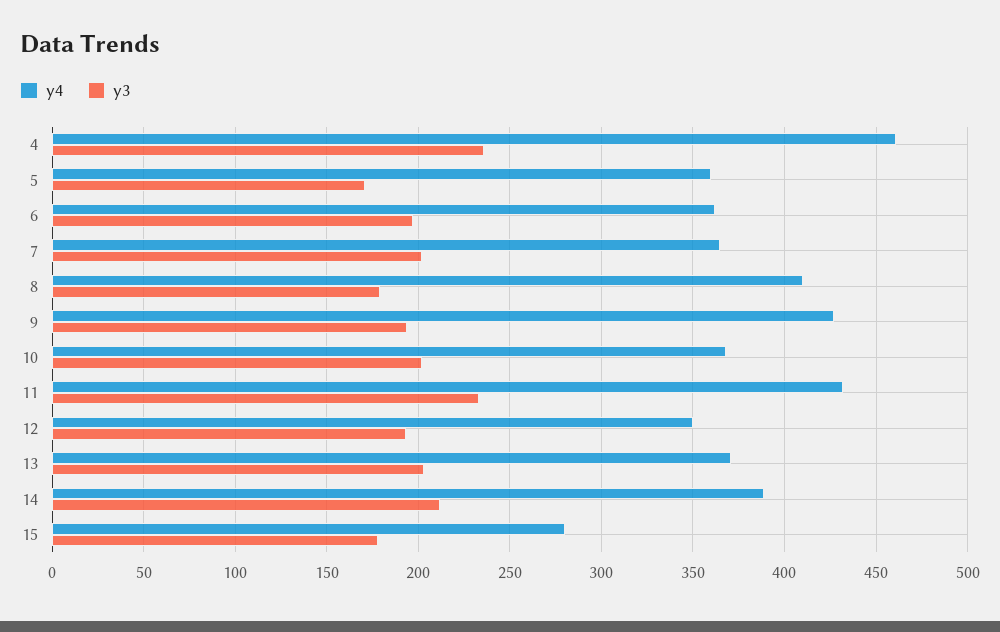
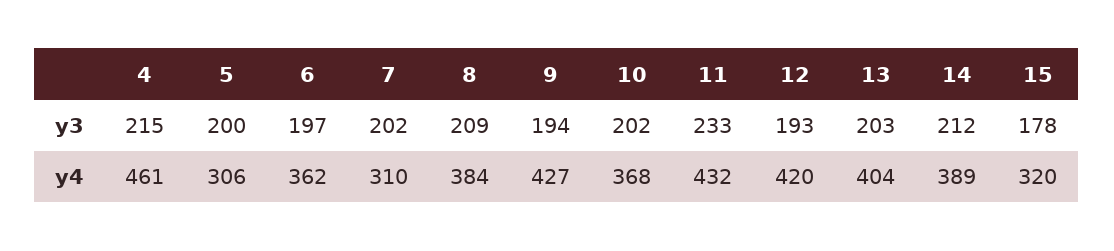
y3, 4: 235 -> 215
y4, 5: 360 -> 306
y3, 5: 170 -> 200
y4, 7: 365 -> 310
y4, 8: 410 -> 384
y3, 8: 180 -> 209
y4, 12: 350 -> 420
y4, 13: 370 -> 404
y4, 15: 280 -> 320

